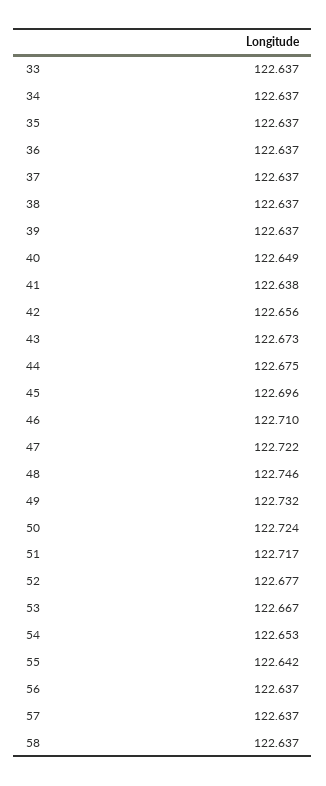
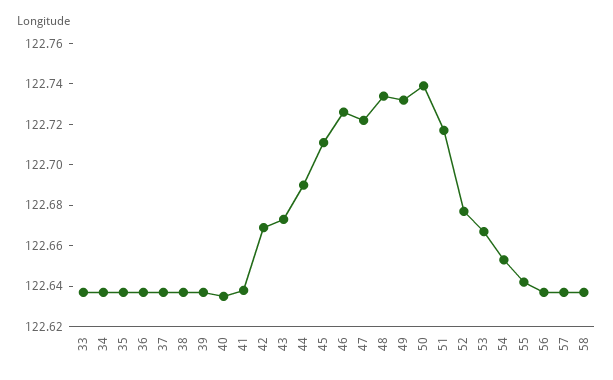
40: 122.649 -> 122.635
42: 122.656 -> 122.67
44: 122.675 -> 122.69
45: 122.696 -> 122.71
46: 122.71 -> 122.725
48: 122.746 -> 122.735
50: 122.724 -> 122.74

